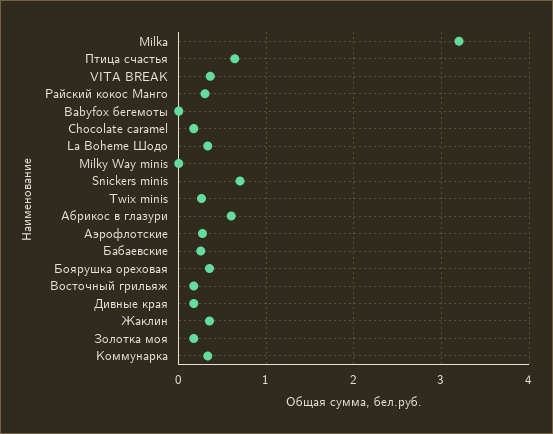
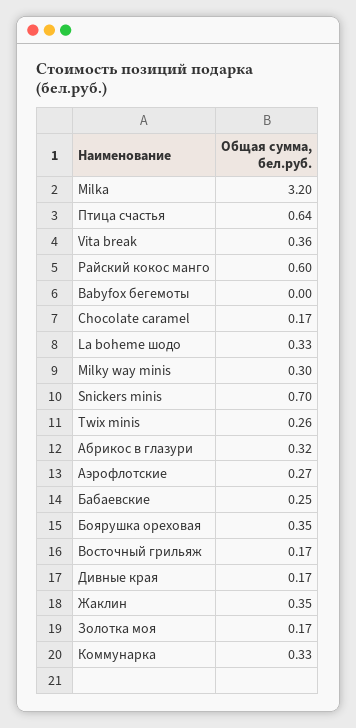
Райский кокос Манго: 0.3 -> 0.6
Milky Way minis: 0 -> 0.3
Абрикос в глазури: 0.6 -> 0.32

